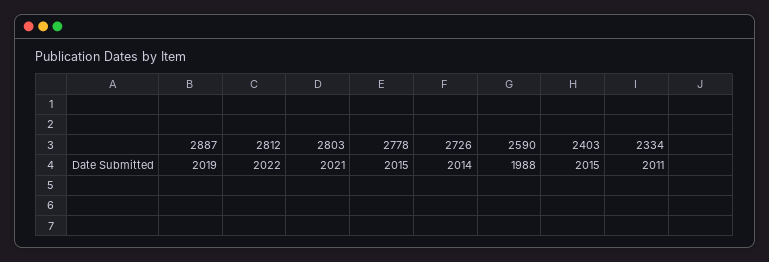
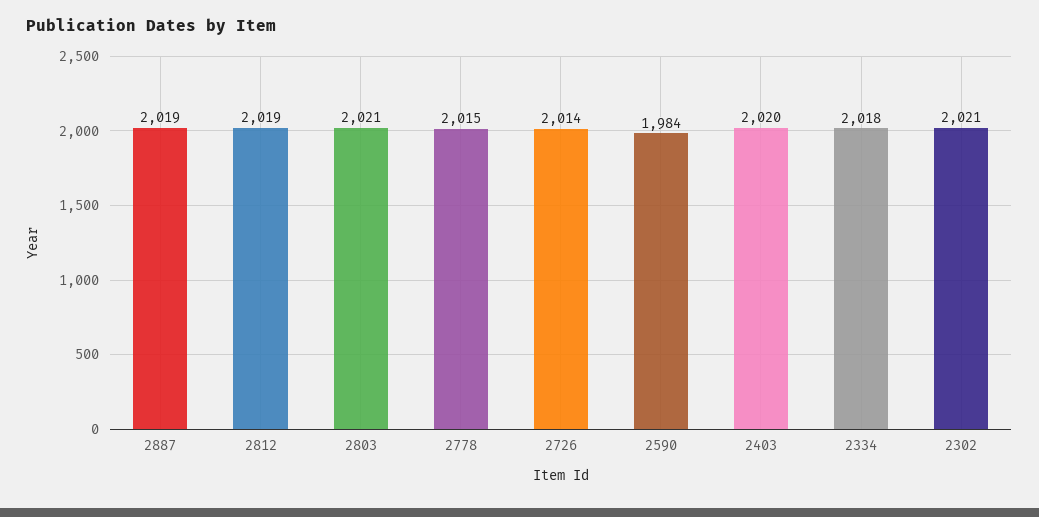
2812: 2022 -> 2019
2590: 1988 -> 1984
2403: 2015 -> 2020
2334: 2011 -> 2018
2302: none -> 2021

